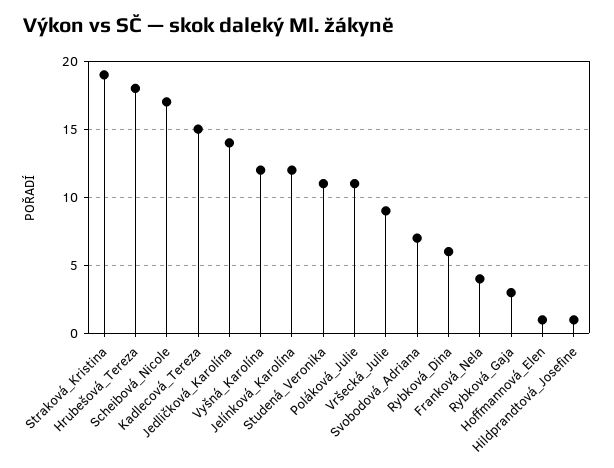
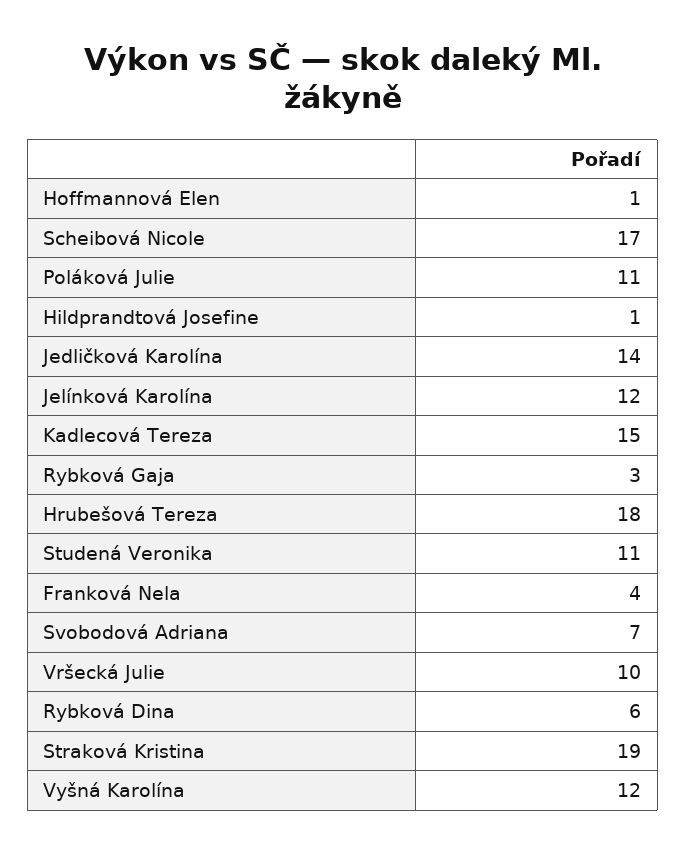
Vršecká_Julie: 9 -> 10

